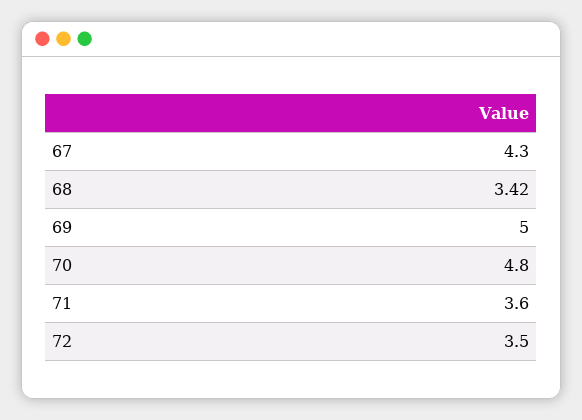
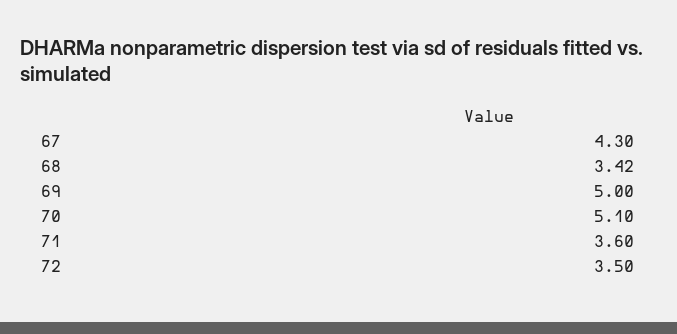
70: 4.8 -> 5.1

